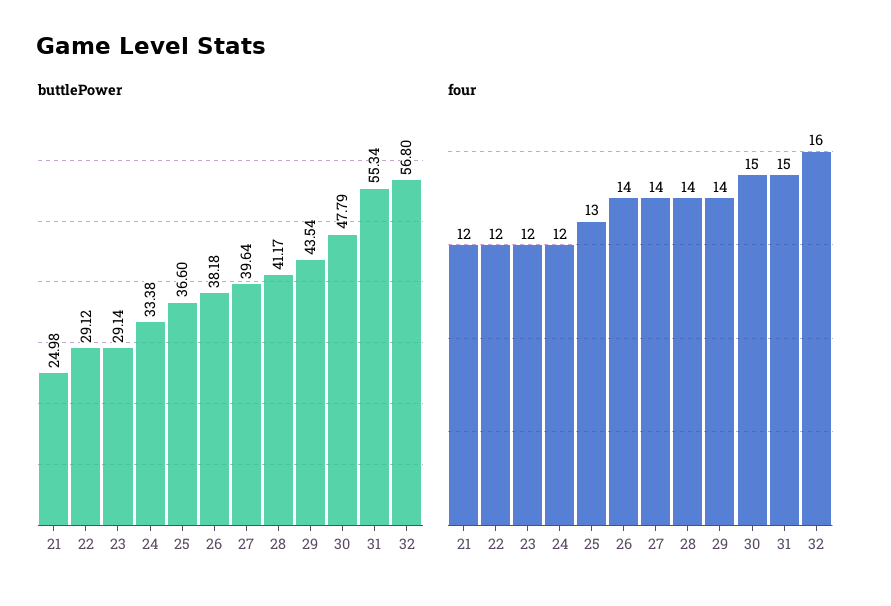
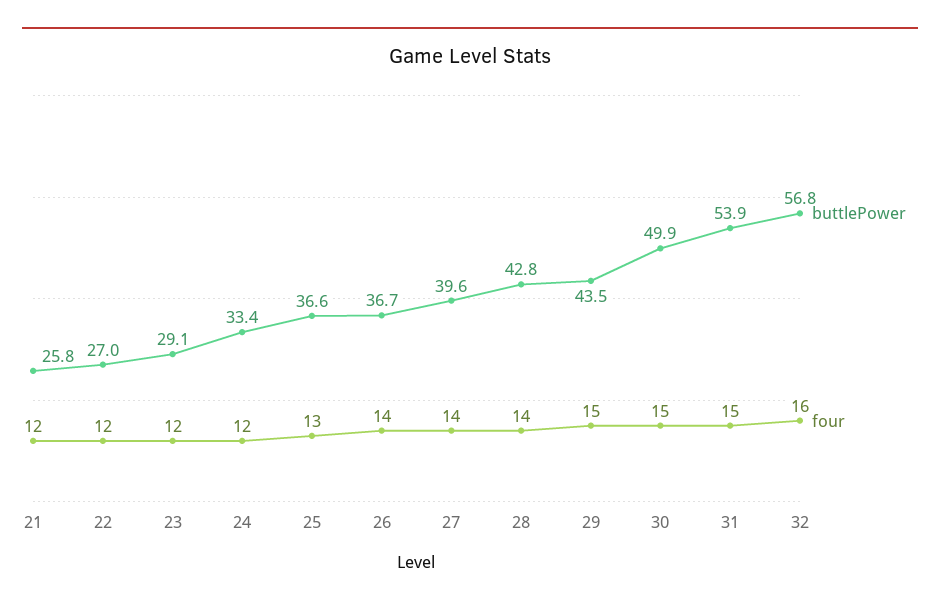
buttlePower, 21: 24.98 -> 25.8
buttlePower, 22: 29.12 -> 27
buttlePower, 26: 38.18 -> 36.7
buttlePower, 28: 41.17 -> 42.8
buttlePower, 30: 47.79 -> 49.9
buttlePower, 31: 55.34 -> 53.9
four, 29: 14 -> 15

